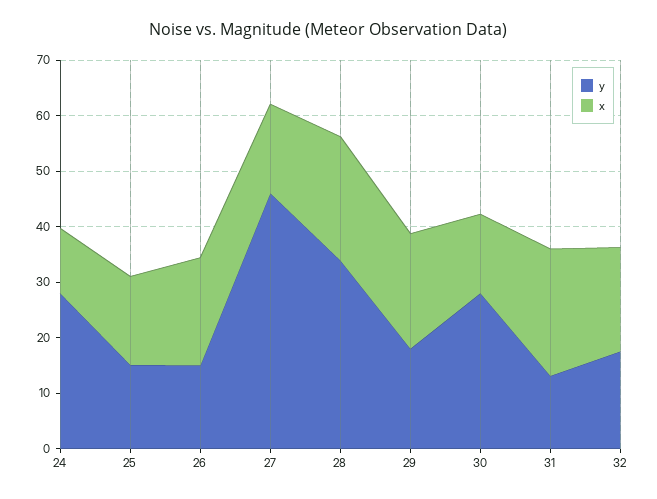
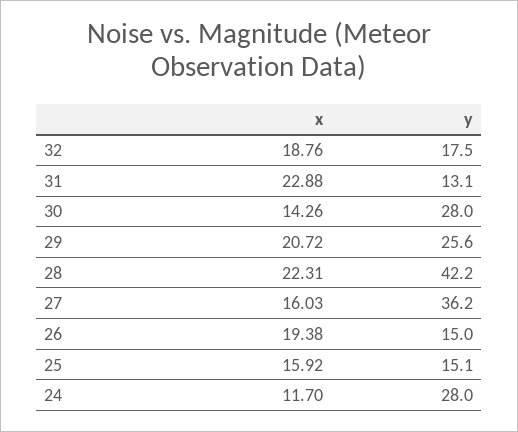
y, 27: 46 -> 36.2
y, 28: 34 -> 42.2
y, 29: 18 -> 25.6

